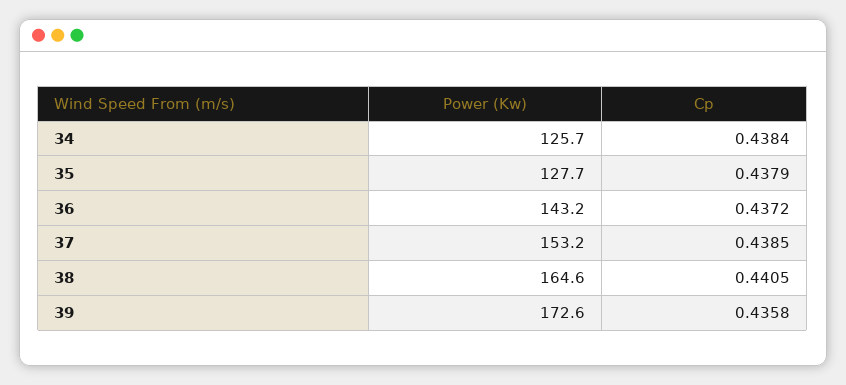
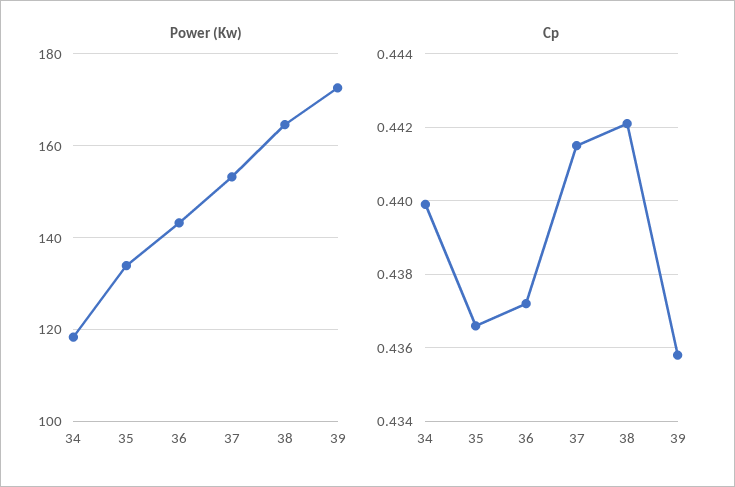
Power (Kw), 34: 125.7 -> 118
Cp, 34: 0.4384 -> 0.44
Power (Kw), 35: 127.7 -> 134
Cp, 35: 0.4379 -> 0.4365
Cp, 37: 0.4385 -> 0.4415
Cp, 38: 0.4405 -> 0.442

